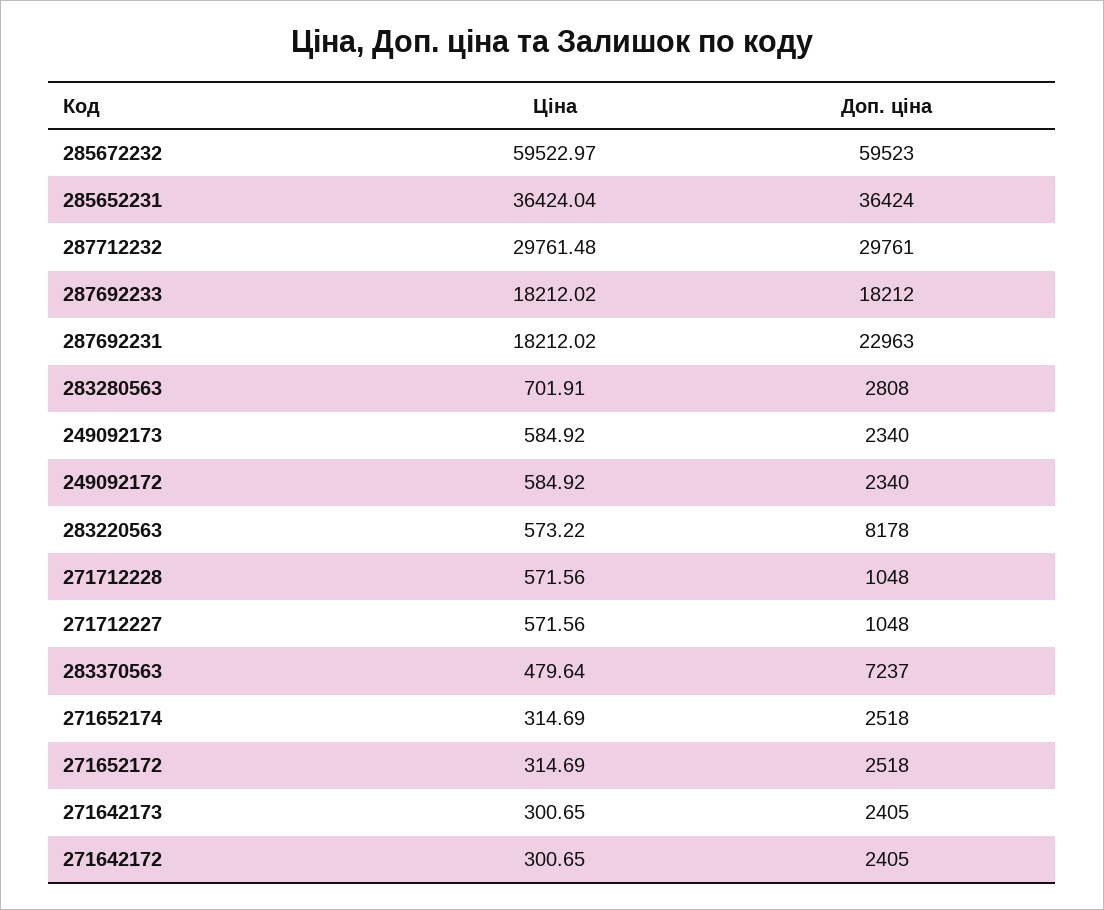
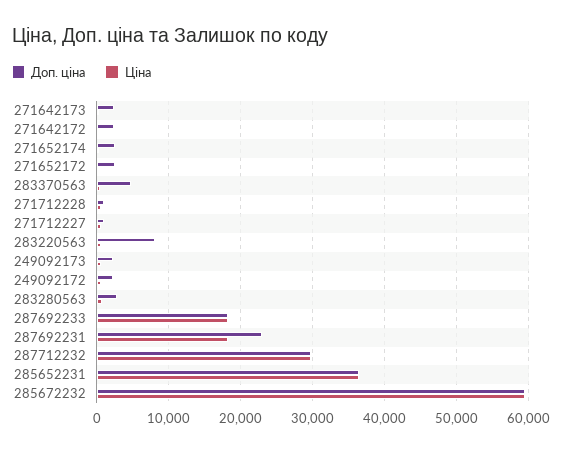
Доп. ціна, 283370563: 7237 -> 5000

